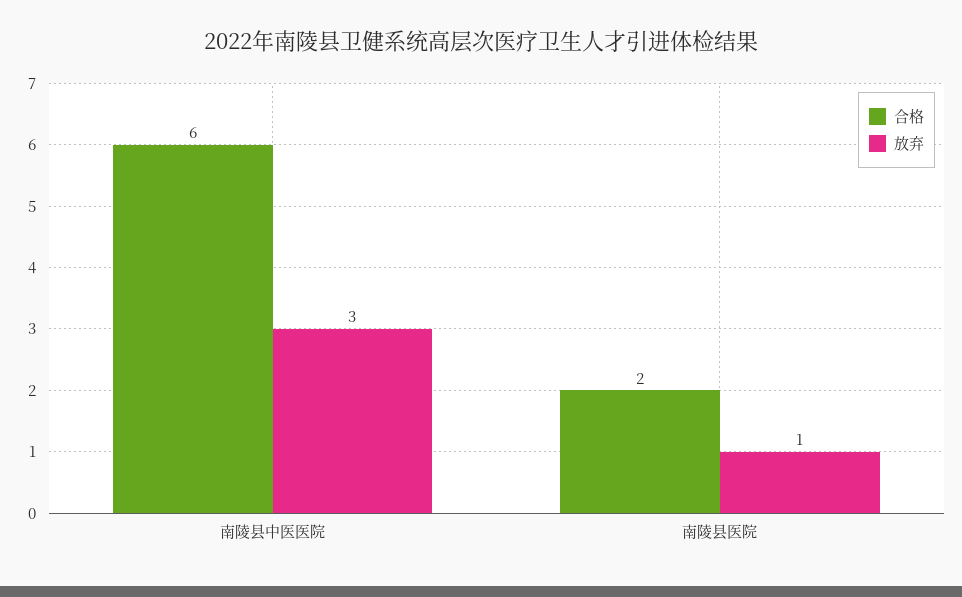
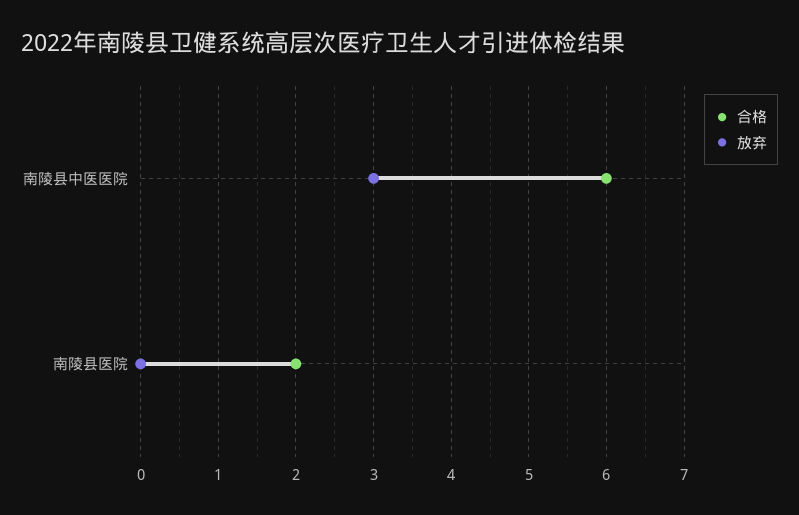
放弃, 南陵县医院: 1 -> 0

